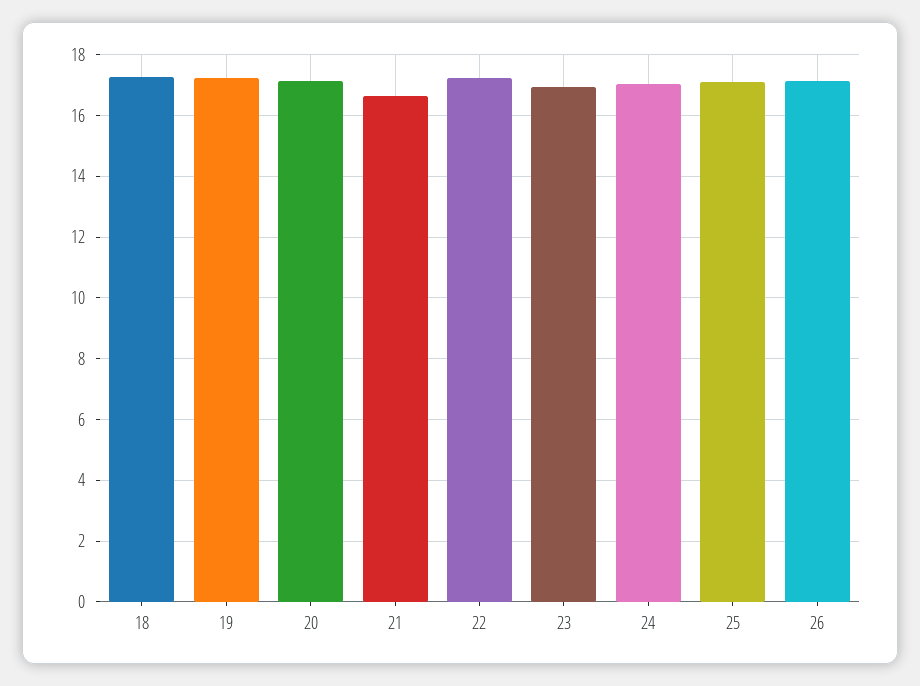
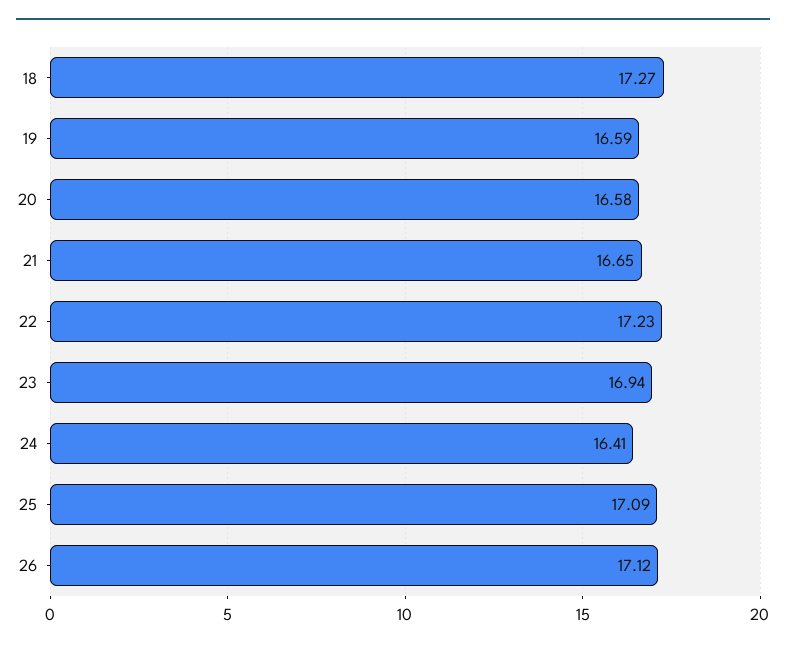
19: 17.2 -> 16.59
20: 17.2 -> 16.58
24: 17 -> 16.41

